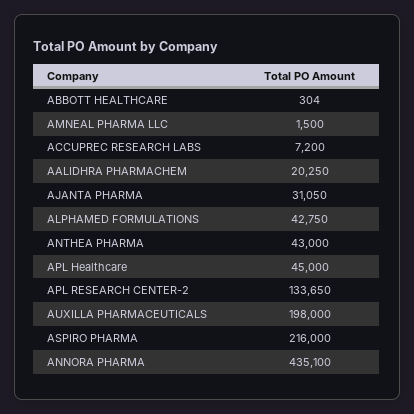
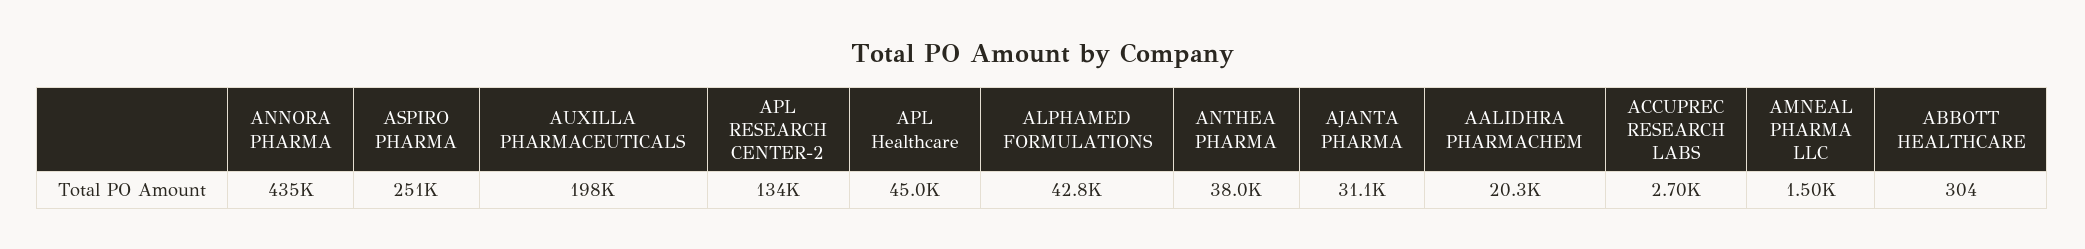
ACCUPREC RESEARCH LABS: 7200 -> 2700
ANTHEA PHARMA: 43000 -> 38000
ASPIRO PHARMA: 216000 -> 251000

